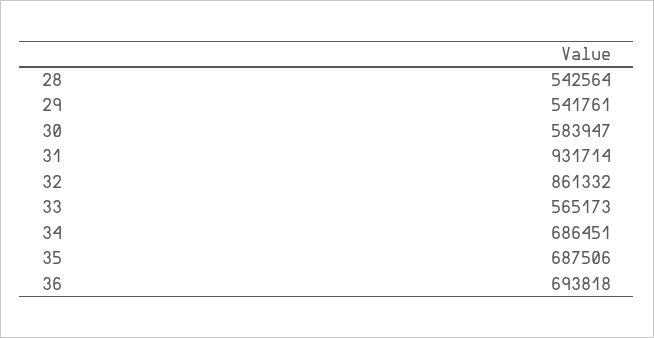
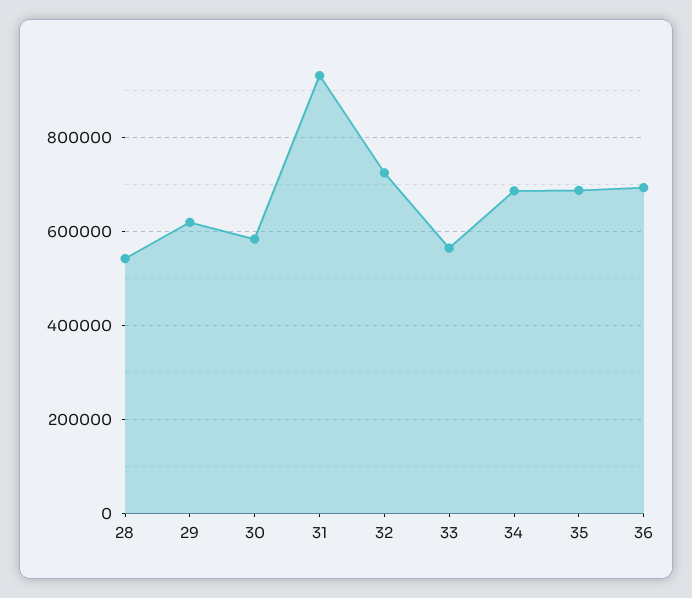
29: 541761 -> 620000
32: 861332 -> 720000

